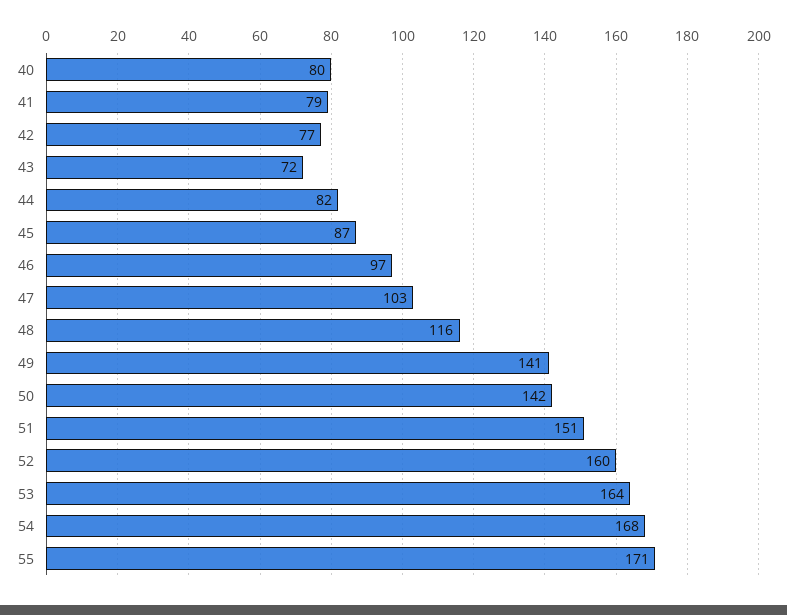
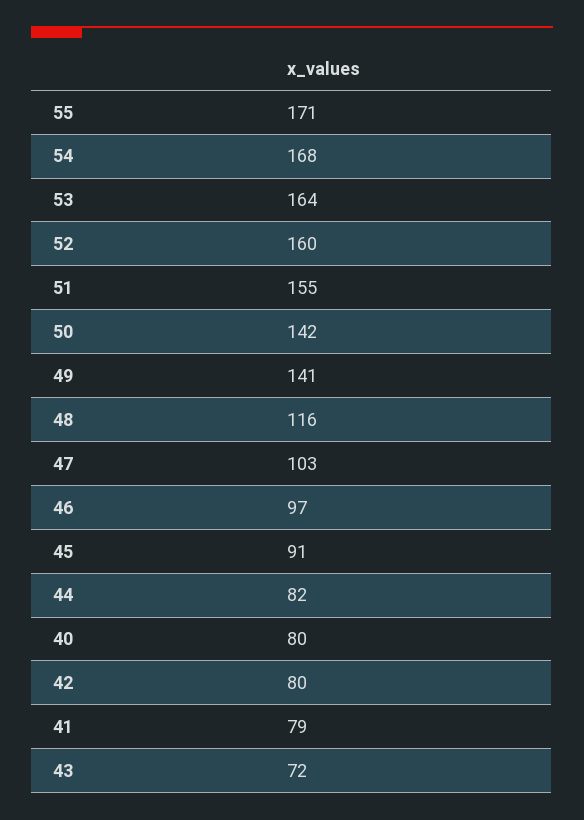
42: 77 -> 80
45: 87 -> 91
51: 151 -> 155

